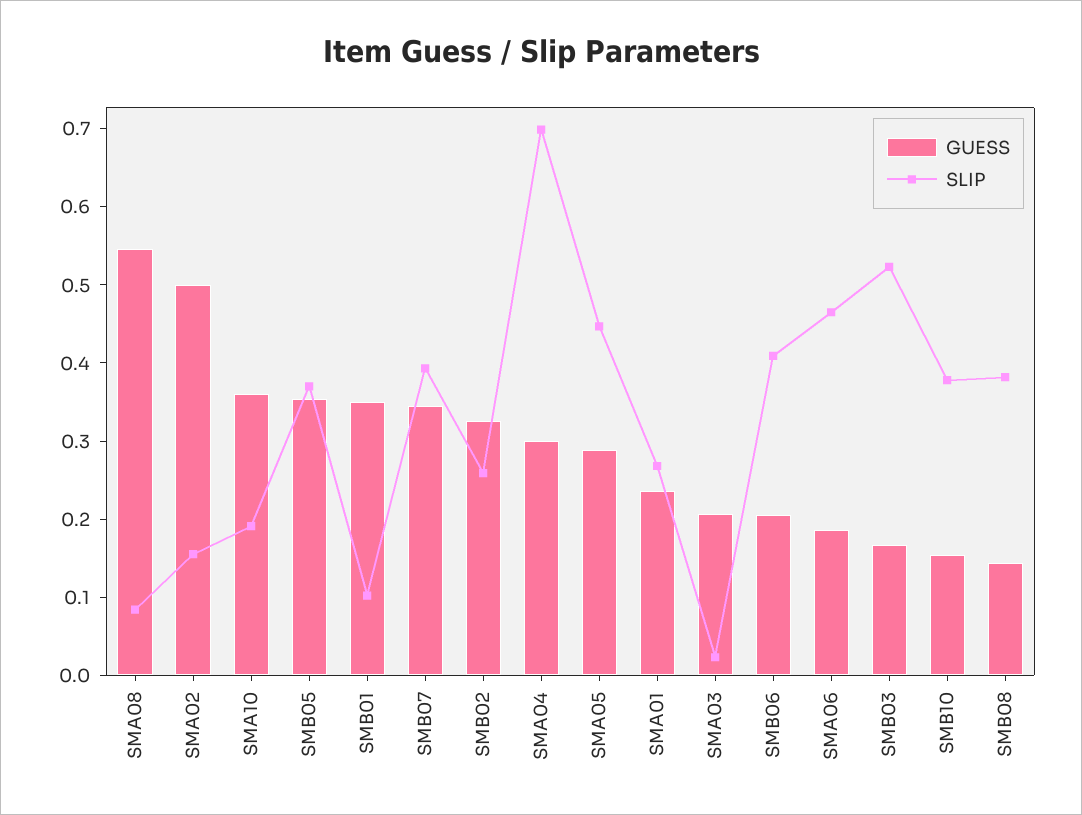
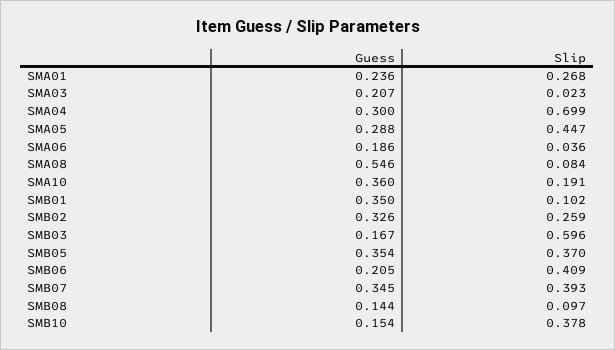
GUESS, SMA02: 0.5 -> none
SLIP, SMA02: 0.16 -> none
SLIP, SMA06: 0.46 -> 0.036
SLIP, SMB03: 0.52 -> 0.596
SLIP, SMB08: 0.38 -> 0.097

